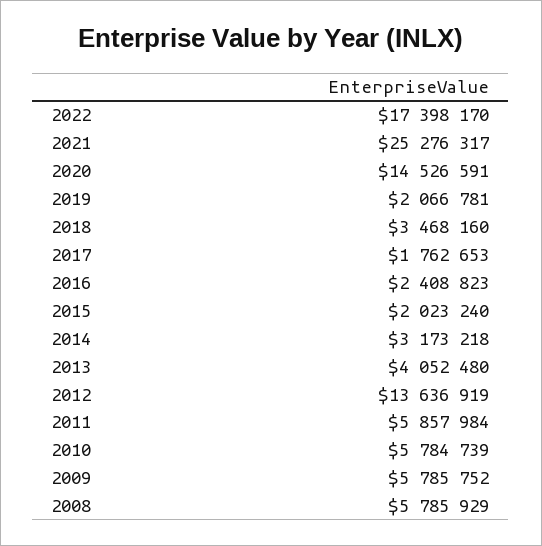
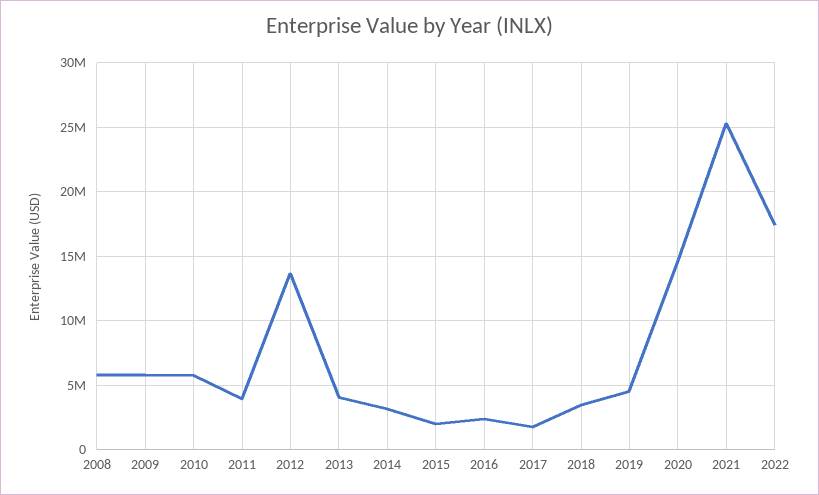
2019: 2066781 -> 4500000
2011: 5857984 -> 4000000

